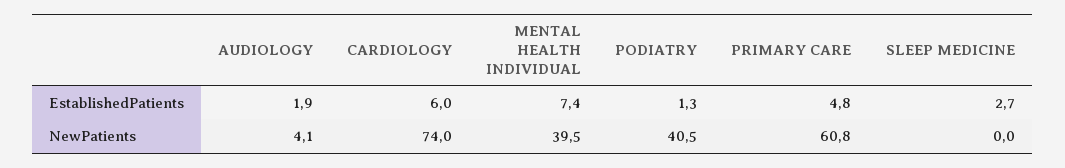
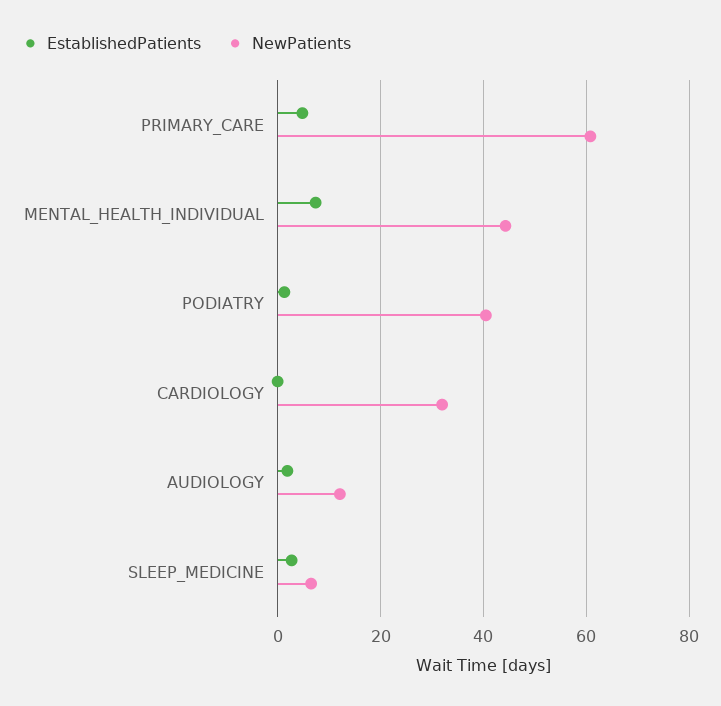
EstablishedPatients, CARDIOLOGY: 6 -> 0
NewPatients, AUDIOLOGY: 4.1 -> 12
NewPatients, CARDIOLOGY: 74 -> 32
NewPatients, MENTAL HEALTH INDIVIDUAL: 39.5 -> 44
NewPatients, SLEEP MEDICINE: 0 -> 6

